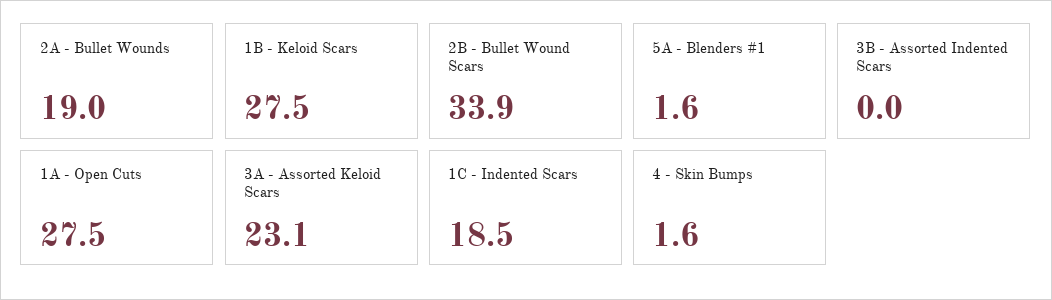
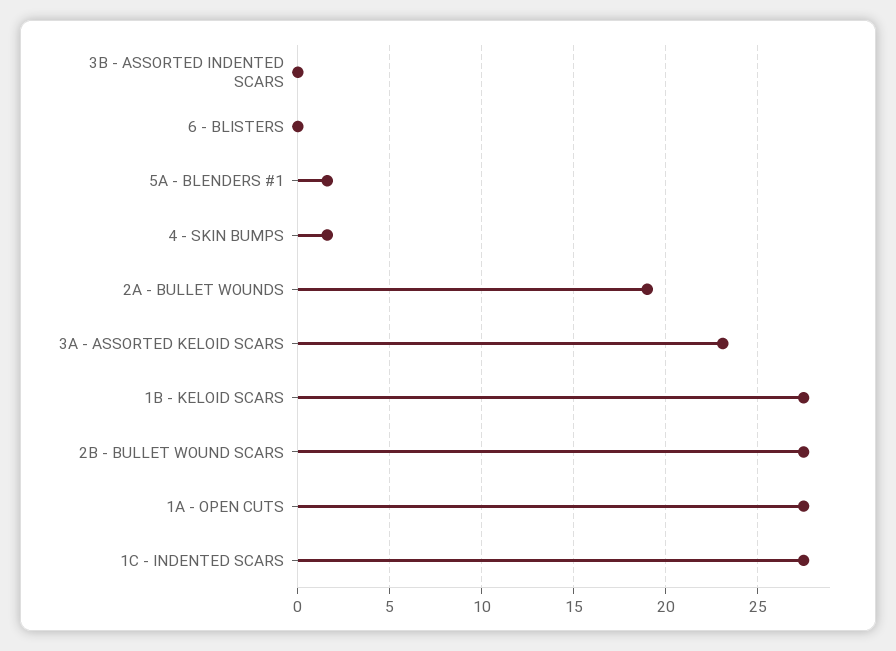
2B - Bullet Wound Scars: 33.9 -> 27.5
1C - Indented Scars: 18.5 -> 27.5
6 - BLISTERS: none -> 0

